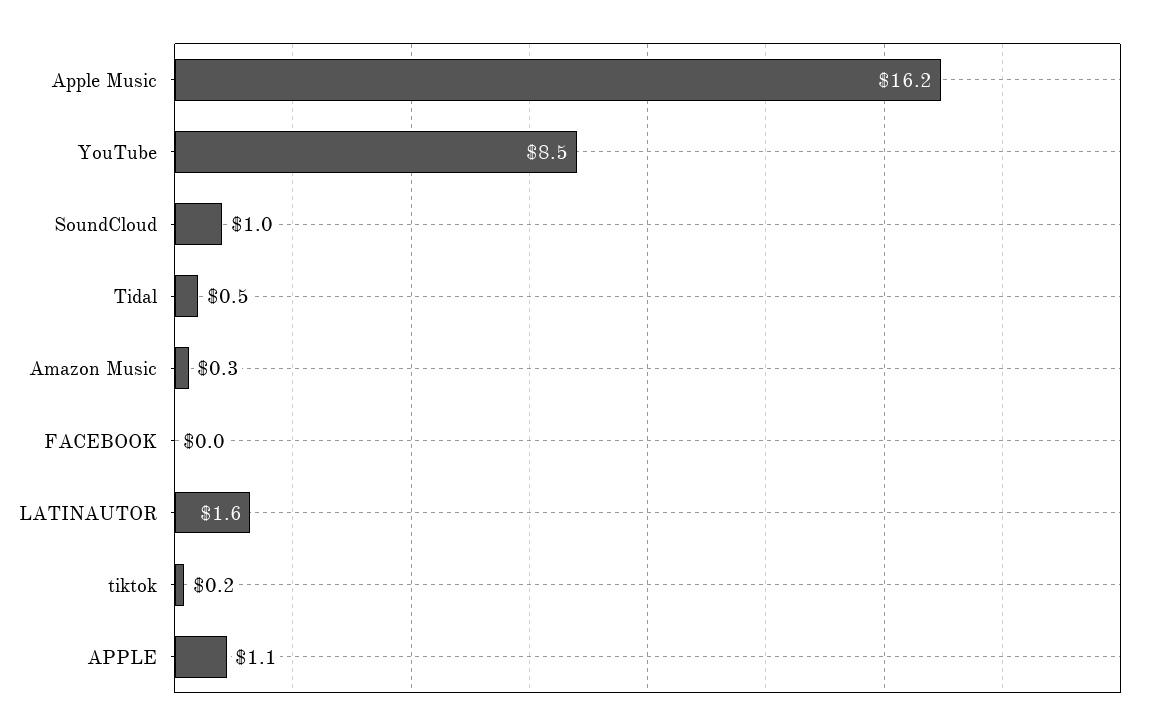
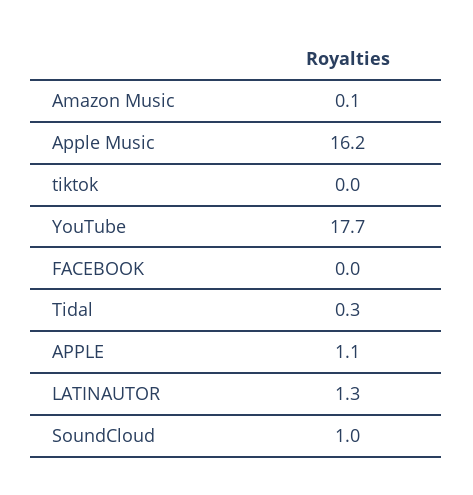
YouTube: 8.5 -> 17.7
Tidal: 0.5 -> 0.3
Amazon Music: 0.3 -> 0.1
LATINAUTOR: 1.6 -> 1.3
tiktok: 0.2 -> 0

